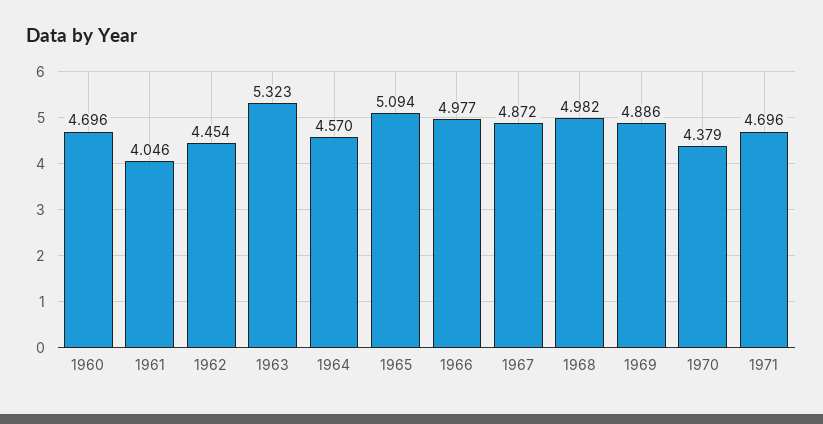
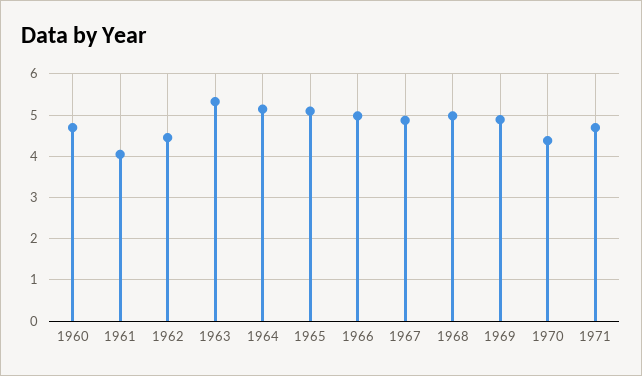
1964: 4.57 -> 5.2

